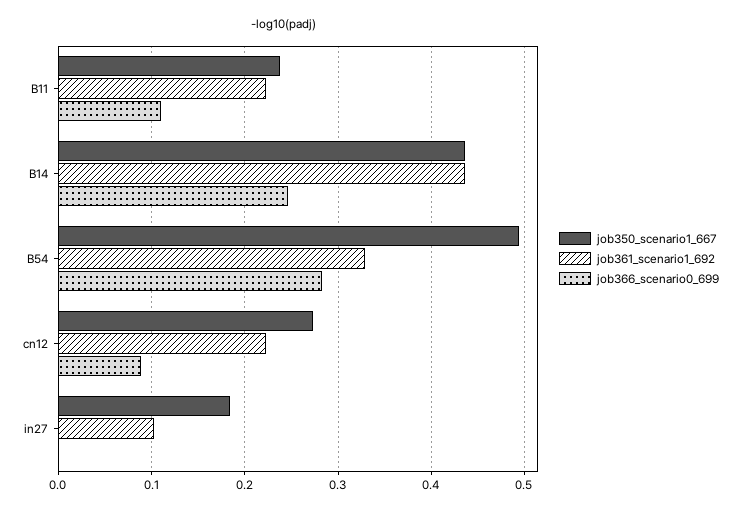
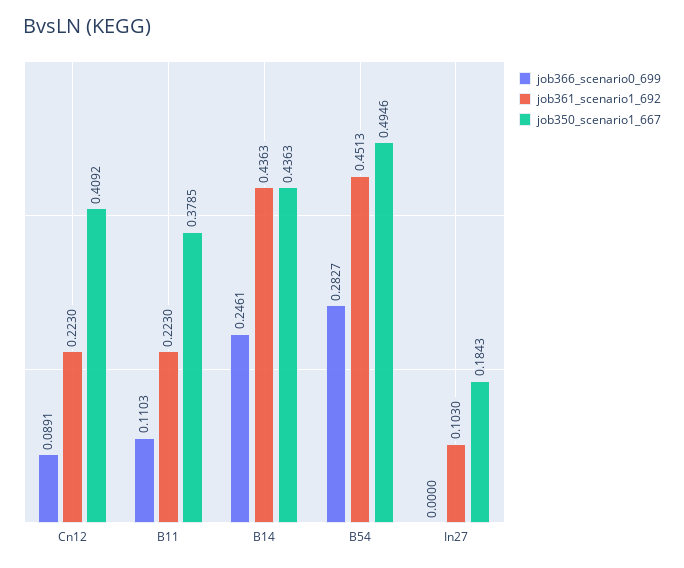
job350_scenario1_667, B11: 0.24 -> 0.3785
job361_scenario1_692, B54: 0.33 -> 0.4513
job350_scenario1_667, cn12: 0.27 -> 0.4092

